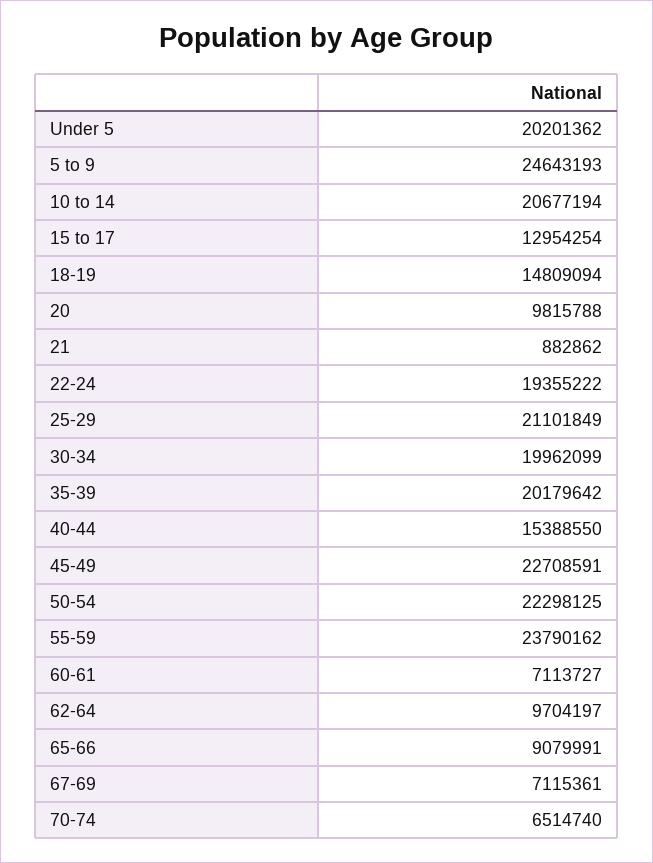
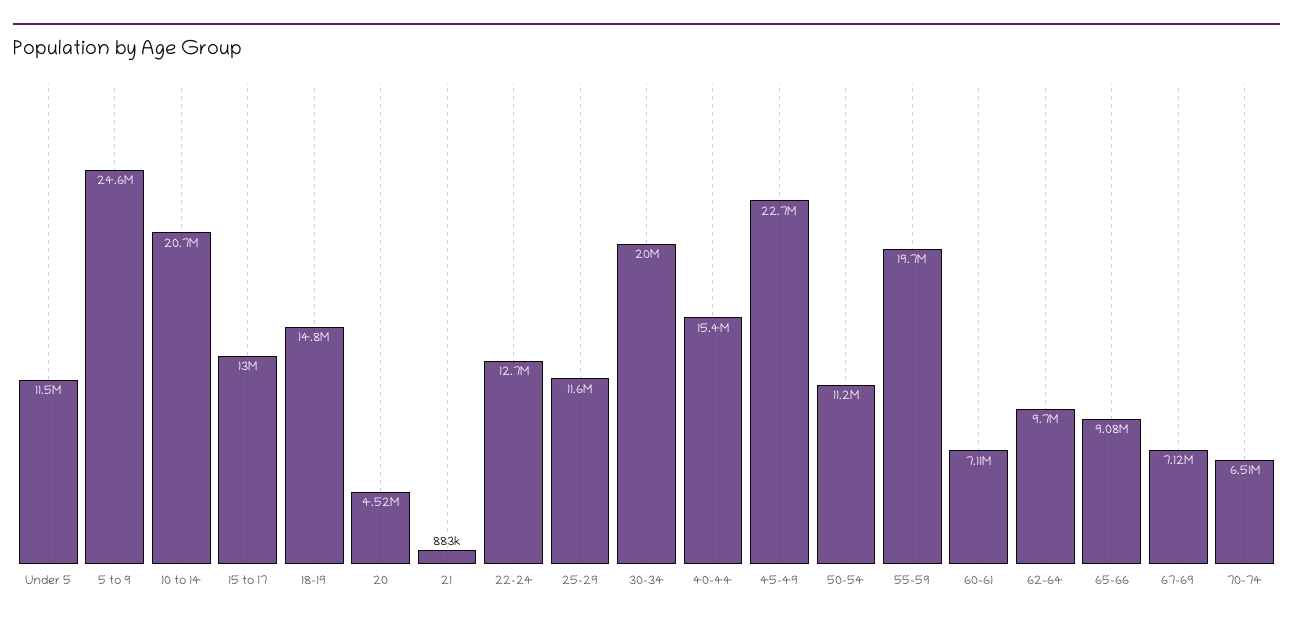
Under 5: 20201362 -> 11500000
20: 9815788 -> 4520000
22-24: 19355222 -> 12700000
25-29: 21101849 -> 11600000
35-39: 20179642 -> none
50-54: 22298125 -> 11200000
55-59: 23790162 -> 19700000

